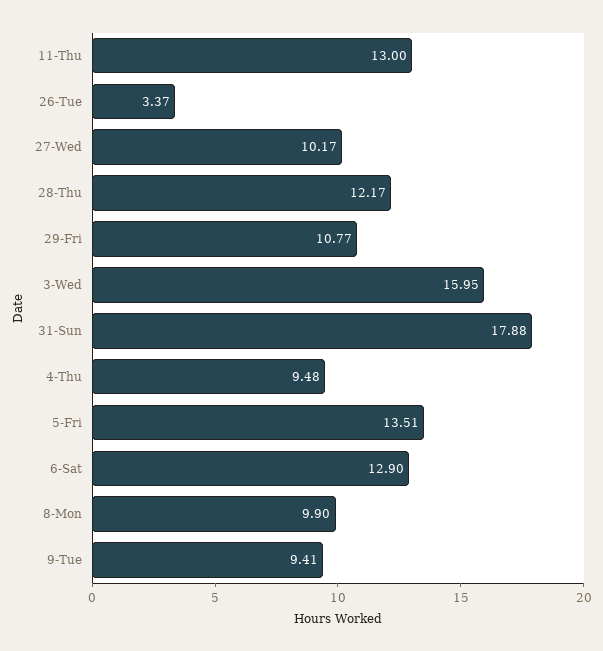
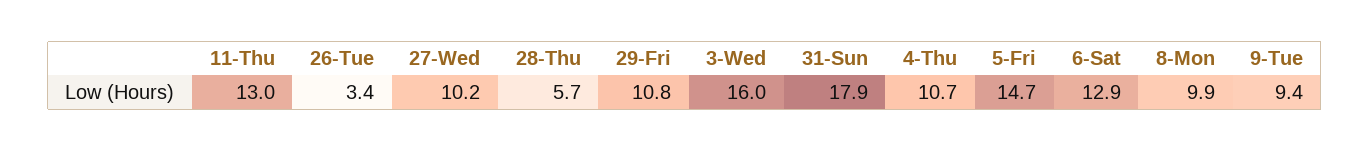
28-Thu: 12.17 -> 5.7
4-Thu: 9.48 -> 10.7
5-Fri: 13.51 -> 14.7

